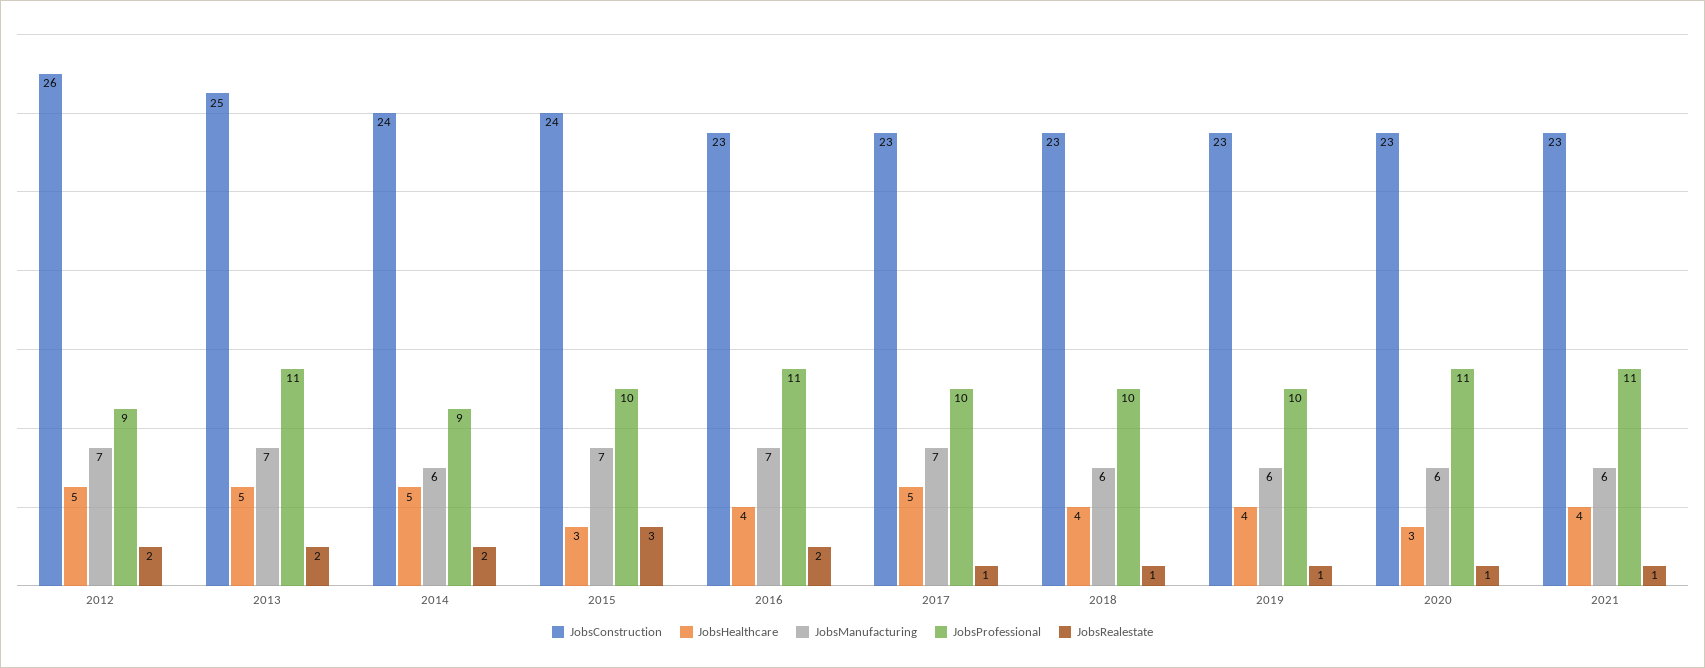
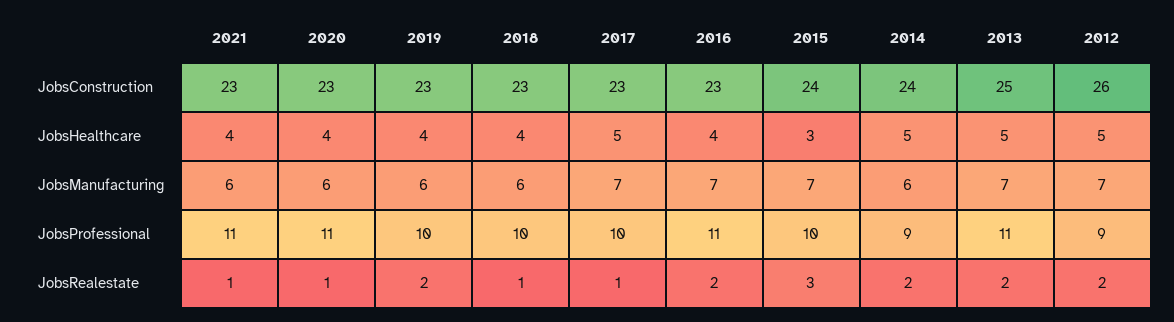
JobsRealestate, 2019: 1 -> 2
JobsHealthcare, 2020: 3 -> 4

